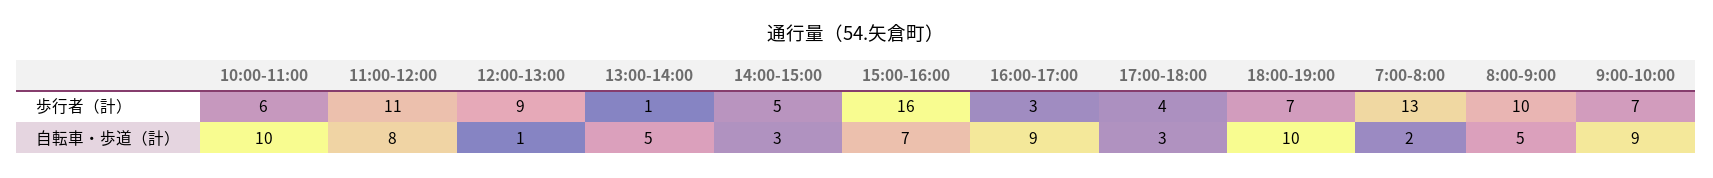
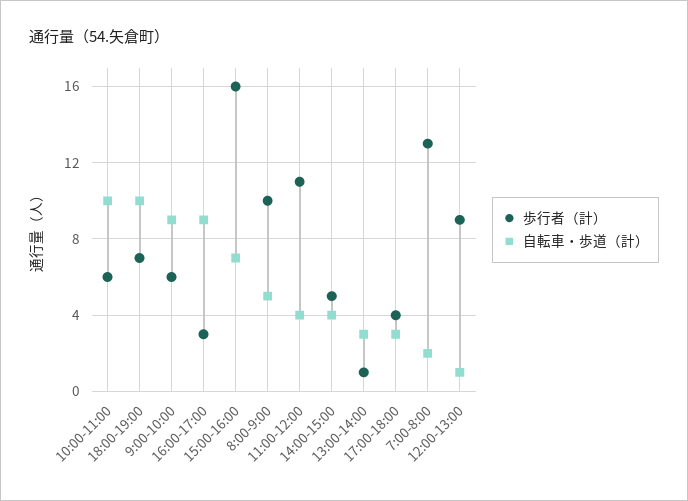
歩行者（計）, 9:00-10:00: 7 -> 6
自転車・歩道（計）, 11:00-12:00: 8 -> 4
自転車・歩道（計）, 13:00-14:00: 5 -> 3
自転車・歩道（計）, 14:00-15:00: 3 -> 4

